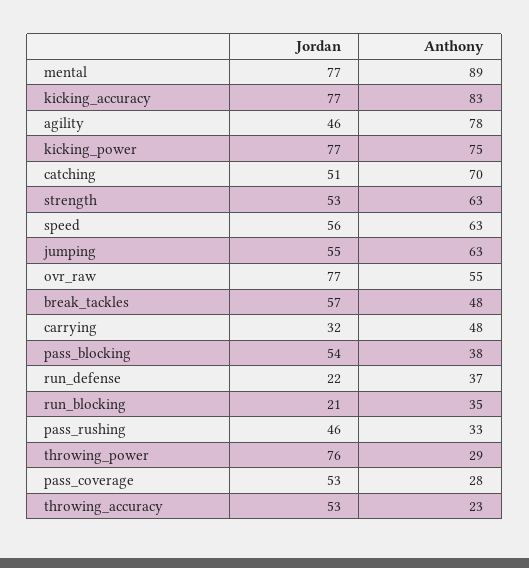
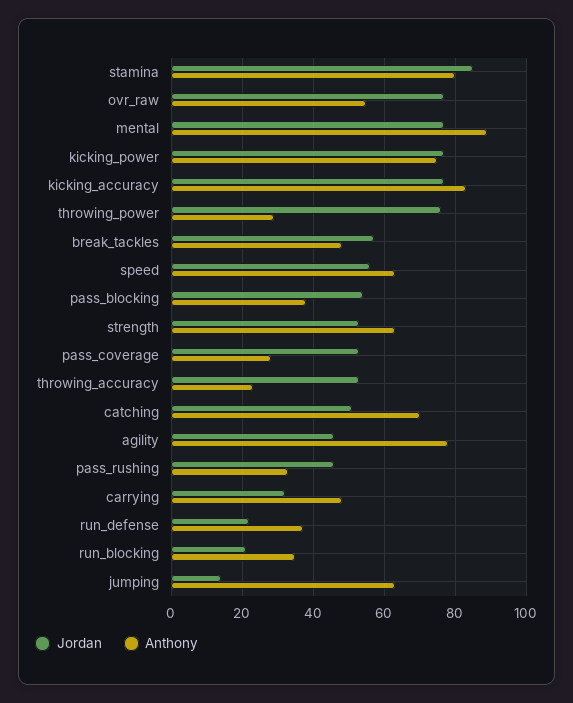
Jordan, jumping: 55 -> 15
Jordan, stamina: none -> 85
Anthony, stamina: none -> 80

